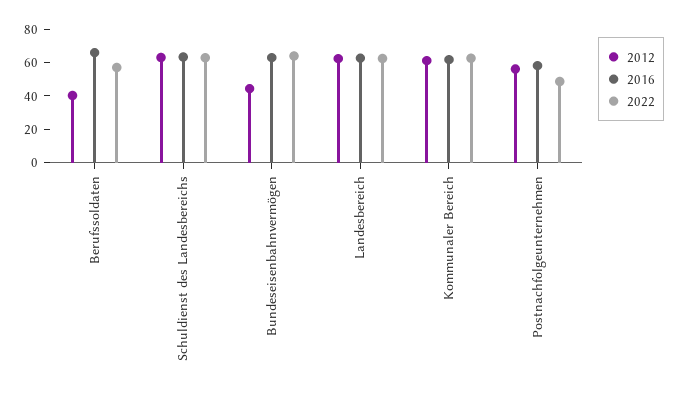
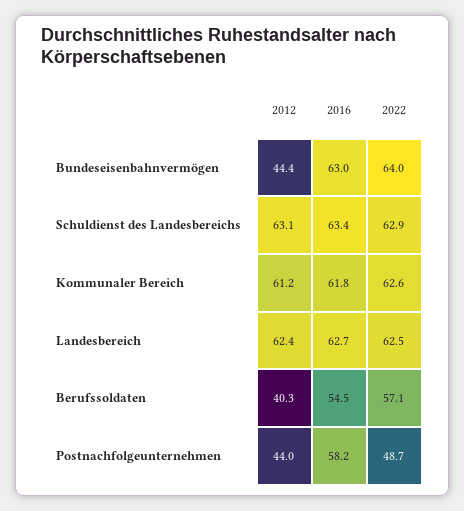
2016, Berufssoldaten: 65 -> 54.5
2012, Postnachfolgeunternehmen: 55 -> 44

